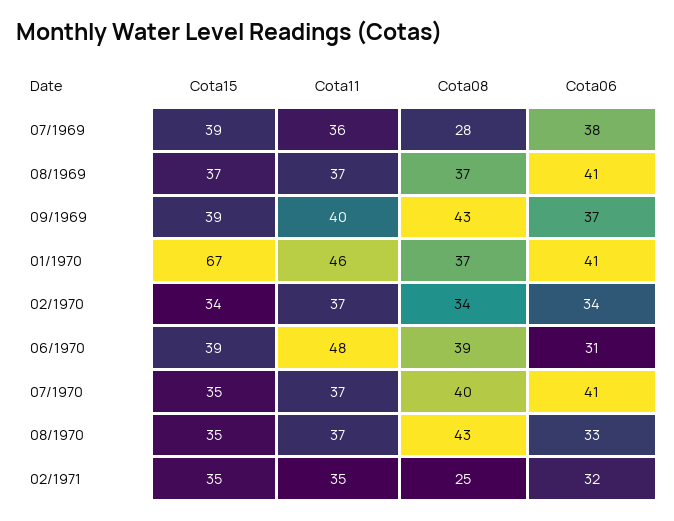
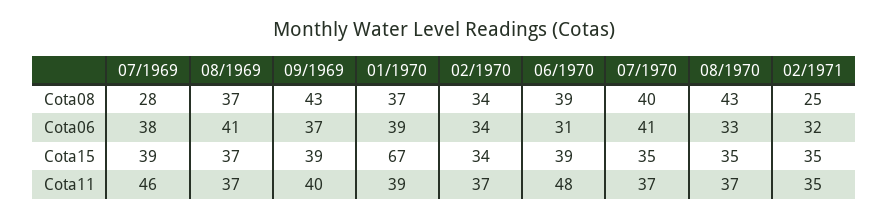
Cota11, 07/1969: 36 -> 46
Cota11, 01/1970: 46 -> 39
Cota06, 01/1970: 41 -> 39

